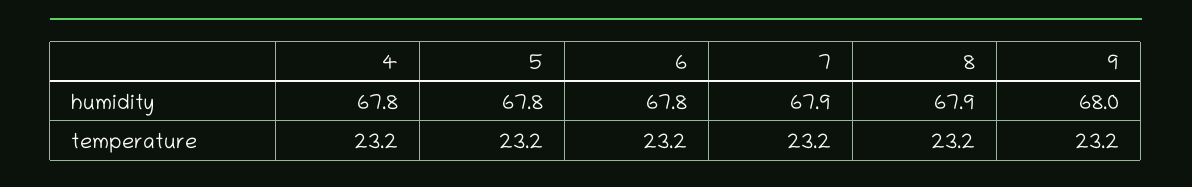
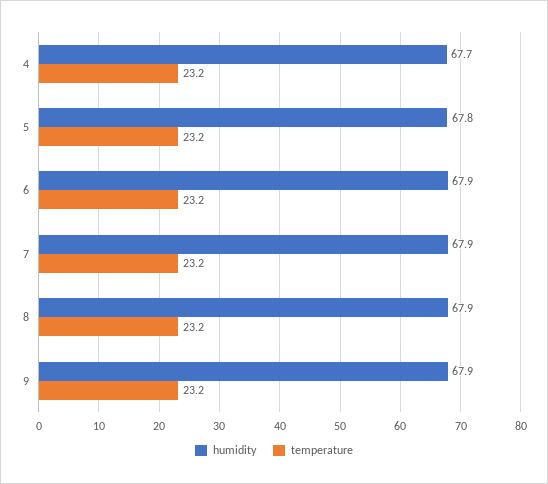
humidity, 4: 67.8 -> 67.7
humidity, 6: 67.8 -> 67.9
humidity, 9: 68 -> 67.9

